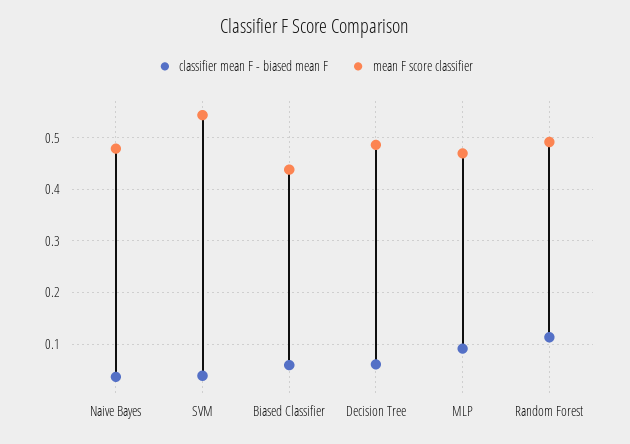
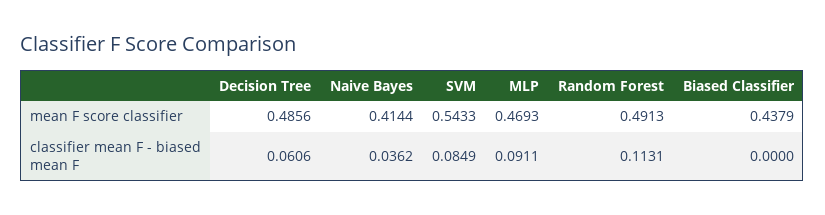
mean F score classifier, Naive Bayes: 0.48 -> 0.4144
classifier mean F - biased mean F, SVM: 0.04 -> 0.0849
classifier mean F - biased mean F, Biased Classifier: 0.06 -> 0

